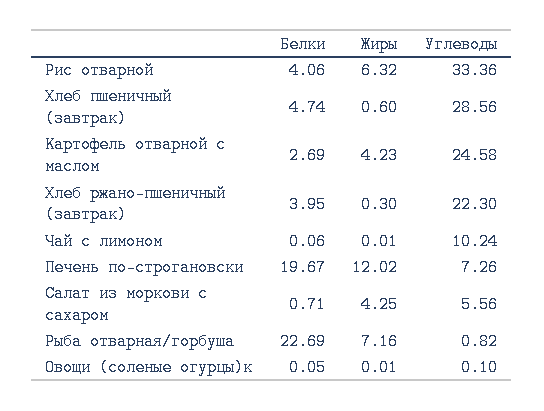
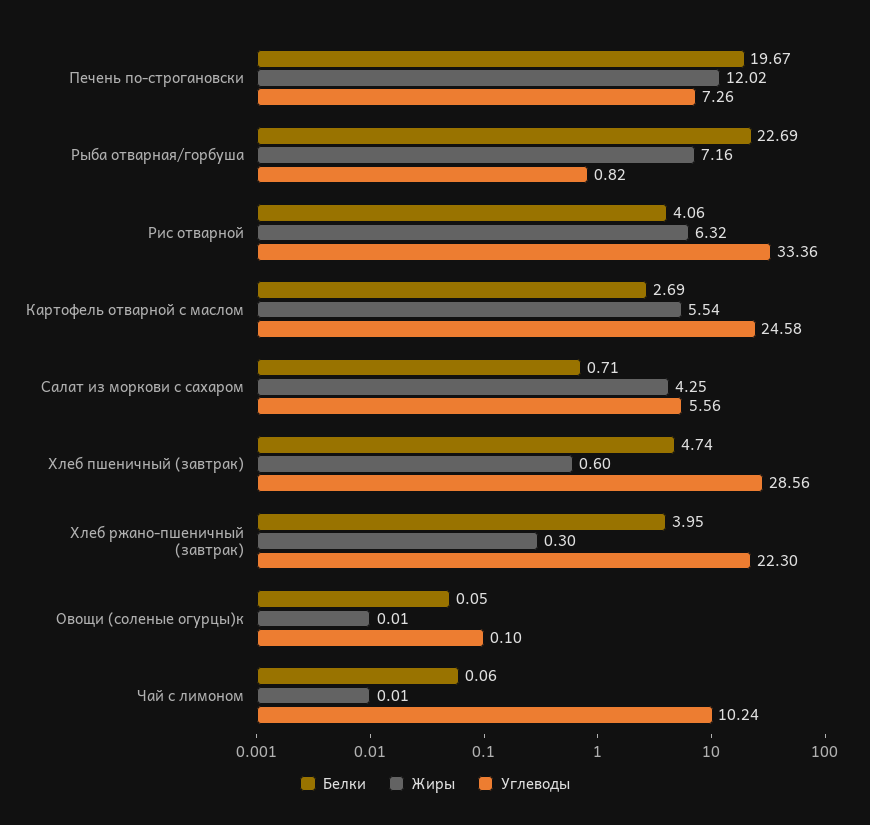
Жиры, Картофель отварной с маслом: 4.23 -> 5.54

